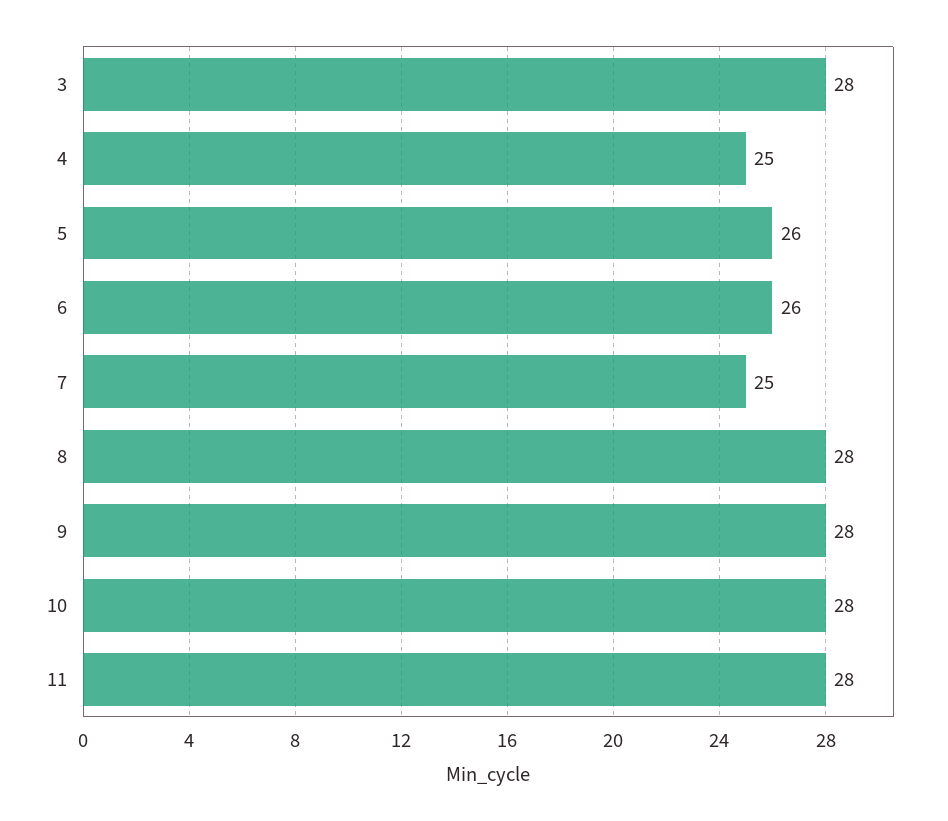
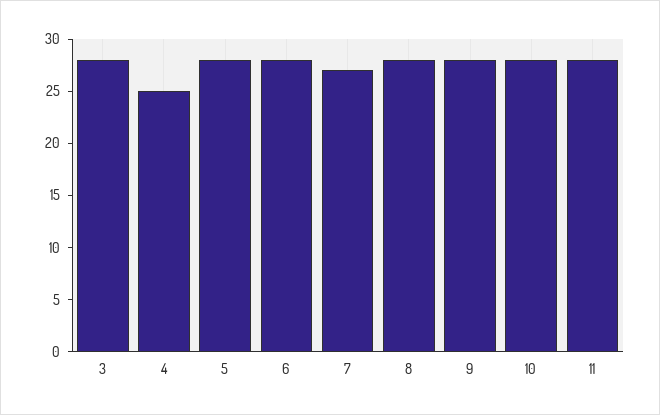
5: 26 -> 28
6: 26 -> 28
7: 25 -> 27

